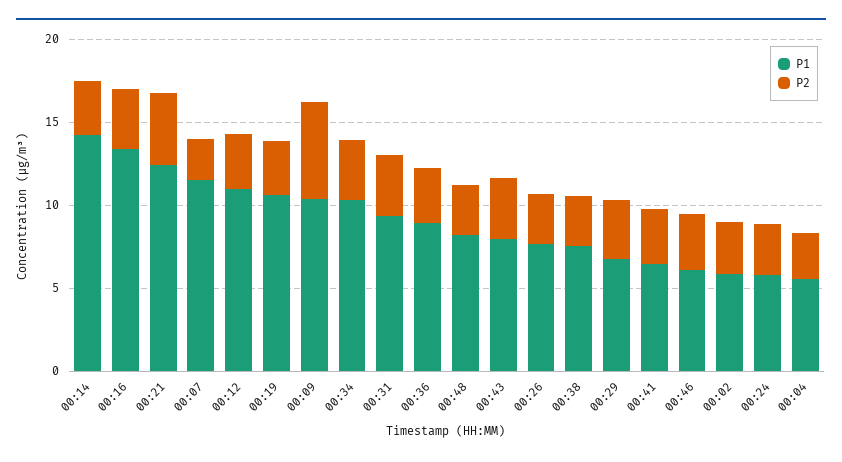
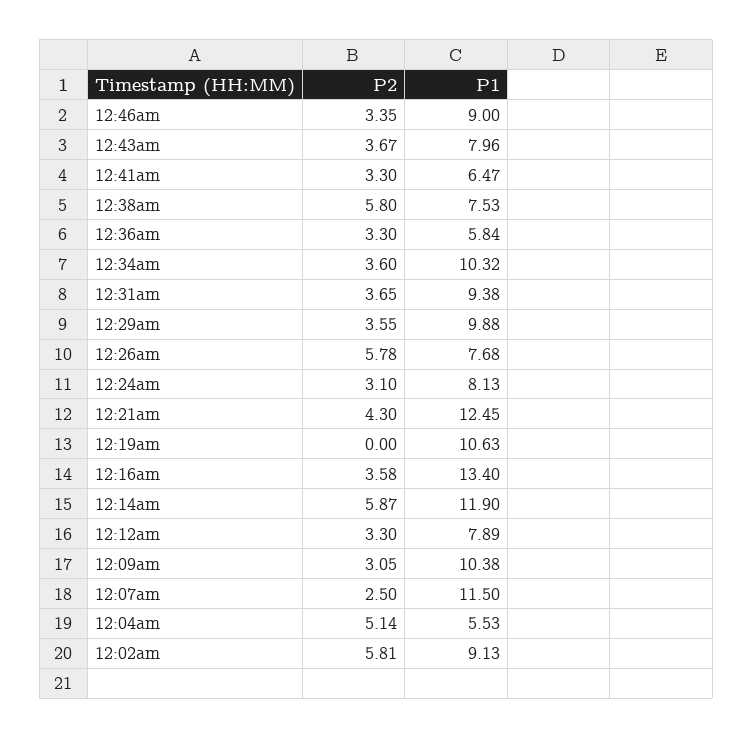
P1, 00:14: 14 -> 11.9
P2, 00:14: 3 -> 5.87
P1, 00:12: 11 -> 7.89
P2, 00:19: 3 -> 0
P2, 00:09: 6 -> 3.05
P1, 00:36: 9 -> 5.84
P1, 00:48: 8 -> none
P2, 00:48: 3 -> none
P2, 00:26: 3 -> 5.78
P2, 00:38: 3 -> 5.8
P1, 00:29: 7 -> 9.88
P1, 00:46: 6 -> 9
P1, 00:02: 6 -> 9.13
P2, 00:02: 3 -> 5.81
P1, 00:24: 6 -> 8.13
P2, 00:04: 3 -> 5.14

